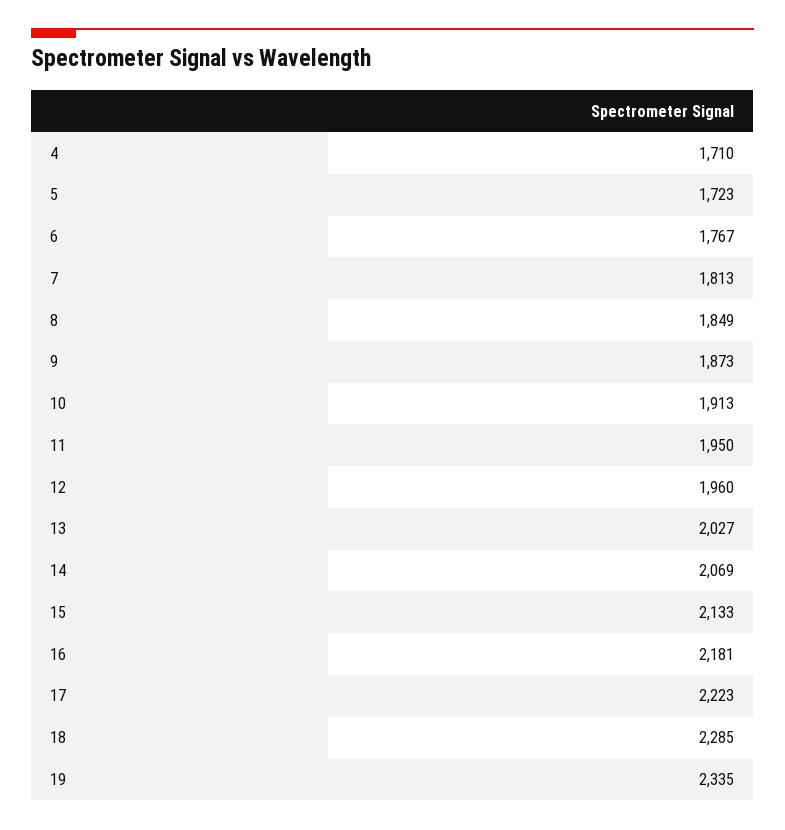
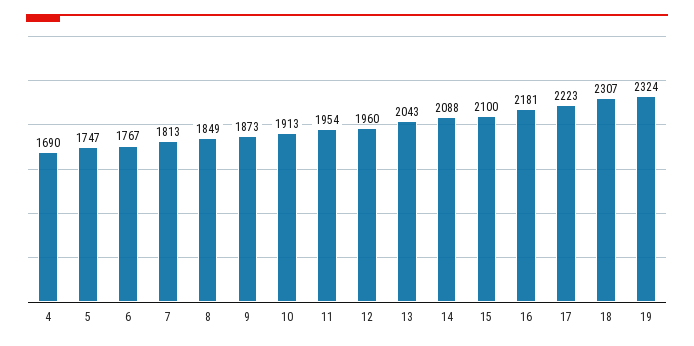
4: 1710 -> 1690
5: 1723 -> 1747
11: 1950 -> 1954
13: 2027 -> 2043
14: 2069 -> 2088
15: 2133 -> 2100
18: 2285 -> 2307
19: 2335 -> 2324

